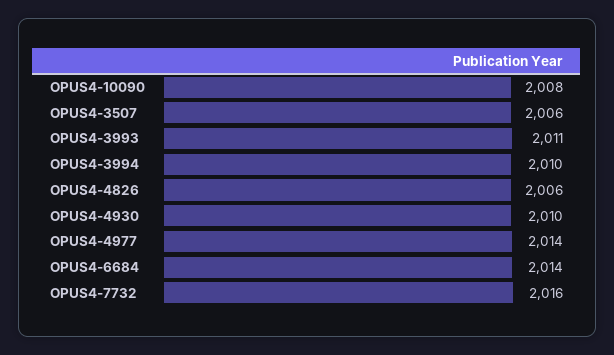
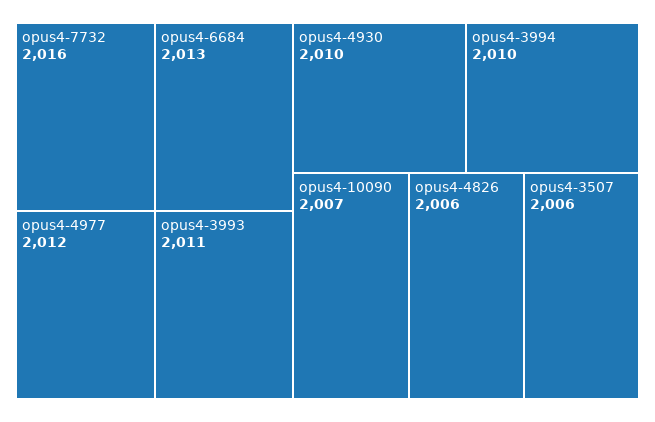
OPUS4-10090: 2008 -> 2007
OPUS4-4977: 2014 -> 2012
OPUS4-6684: 2014 -> 2013

